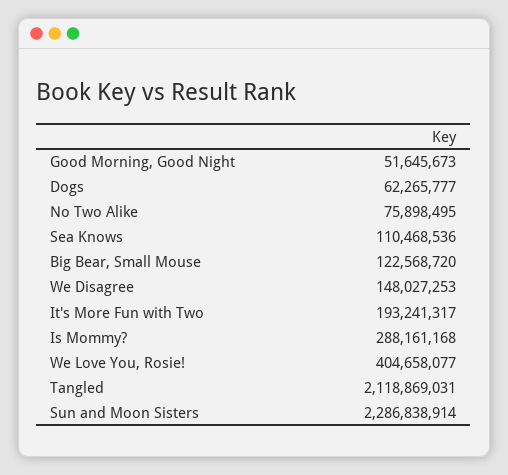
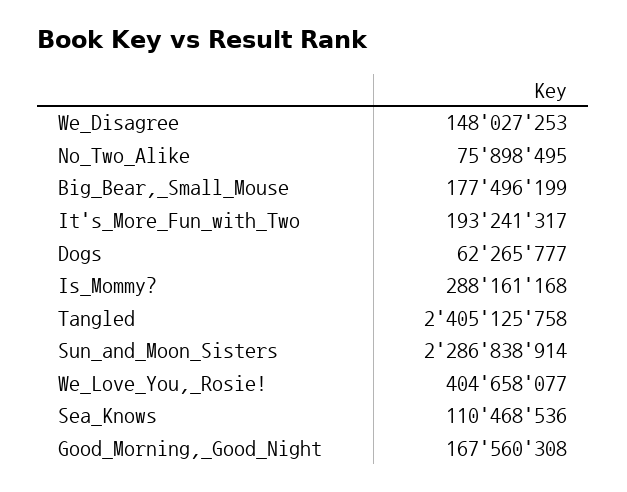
Good Morning, Good Night: 51645673 -> 167560308
Big Bear, Small Mouse: 122568720 -> 177496199
Tangled: 2118869031 -> 2405125758

